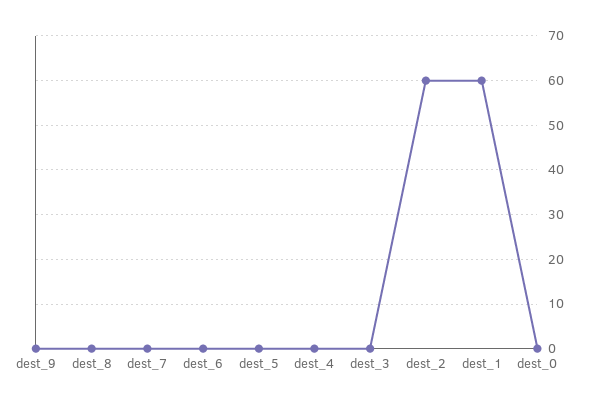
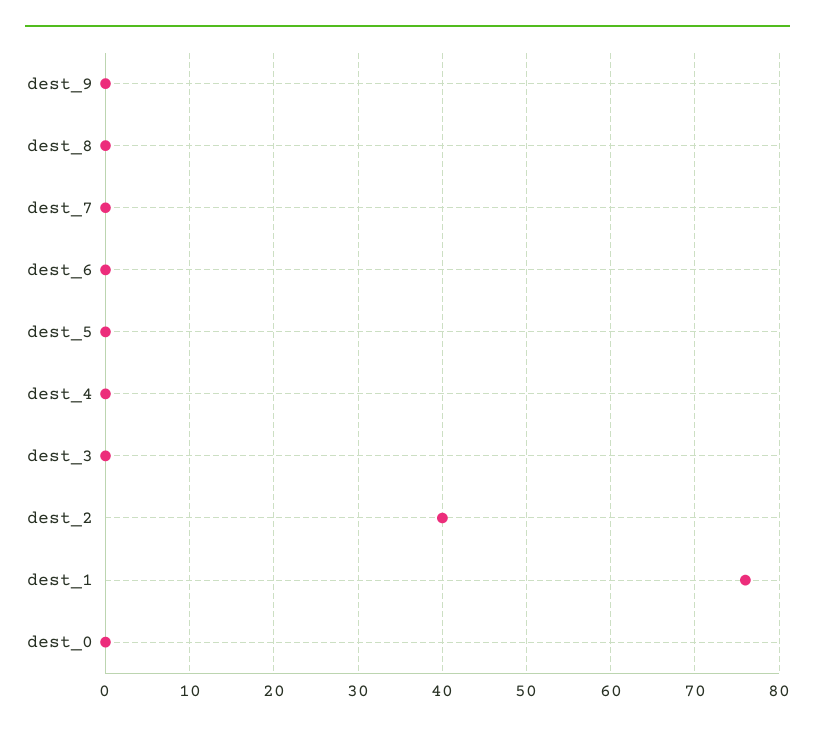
dest_2: 60 -> 40
dest_1: 60 -> 76

